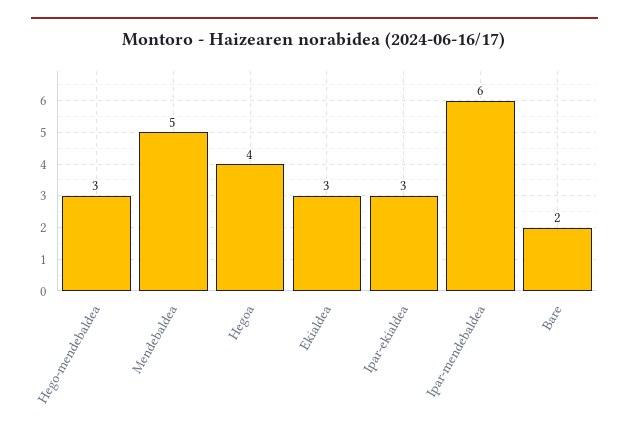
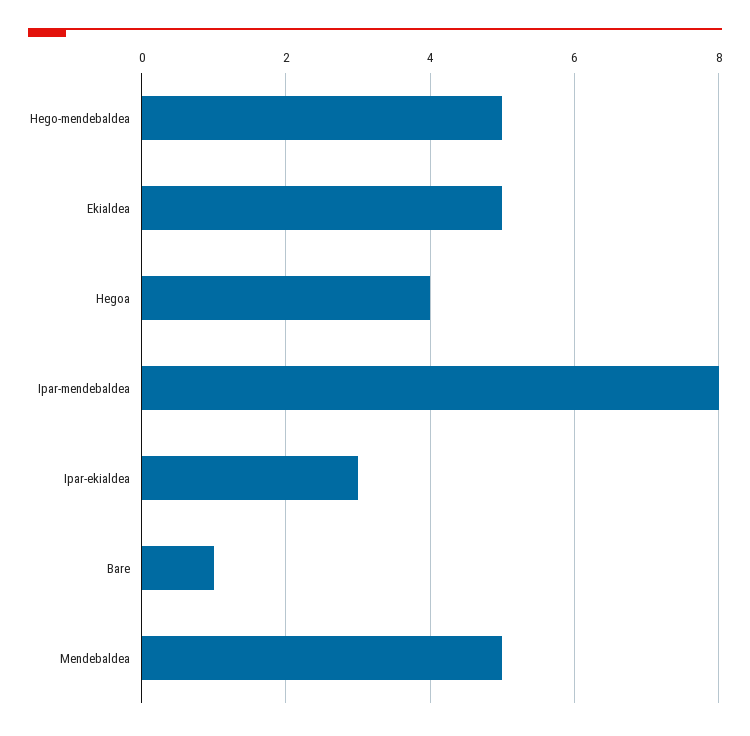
Hego-mendebaldea: 3 -> 5
Ekialdea: 3 -> 5
Ipar-mendebaldea: 6 -> 8
Bare: 2 -> 1

